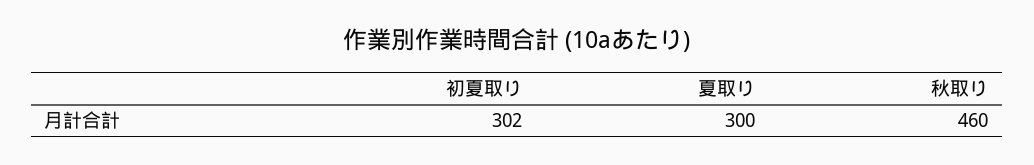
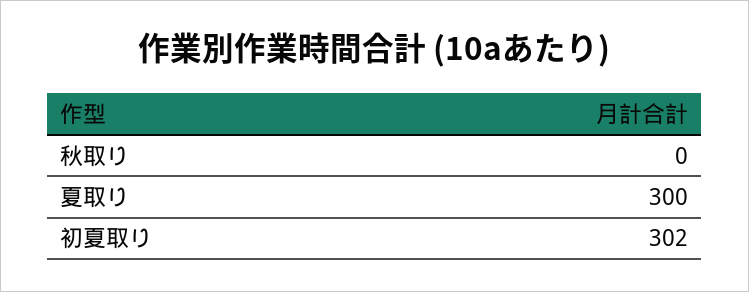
秋取り: 460 -> 0

